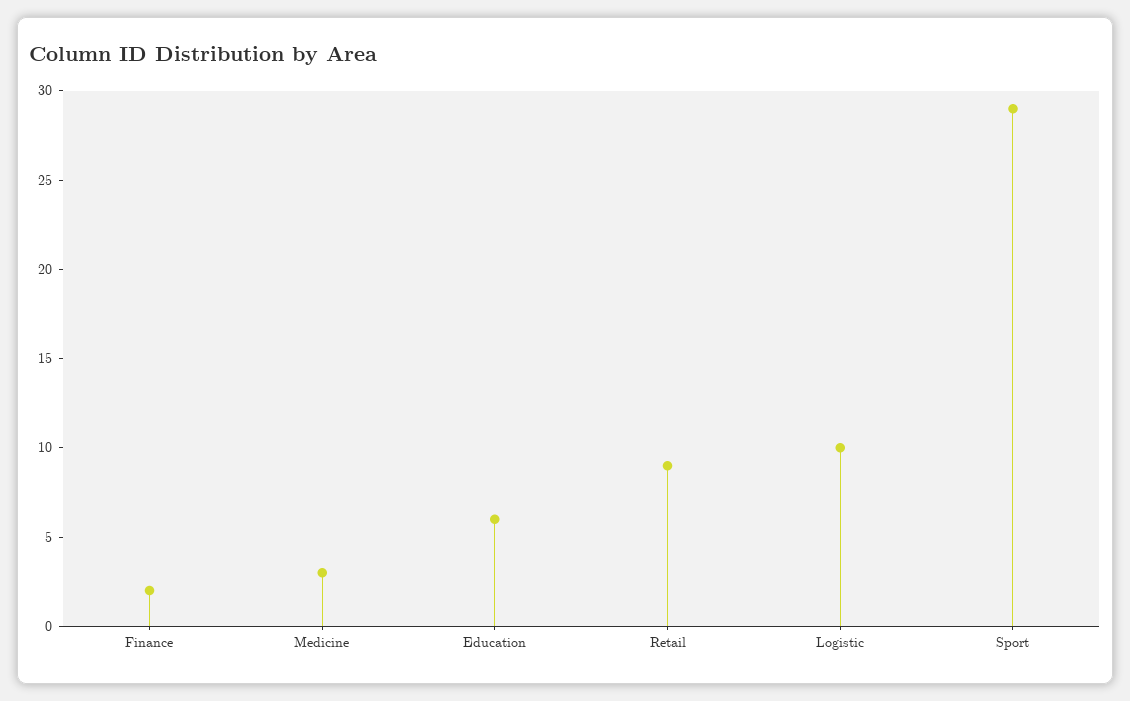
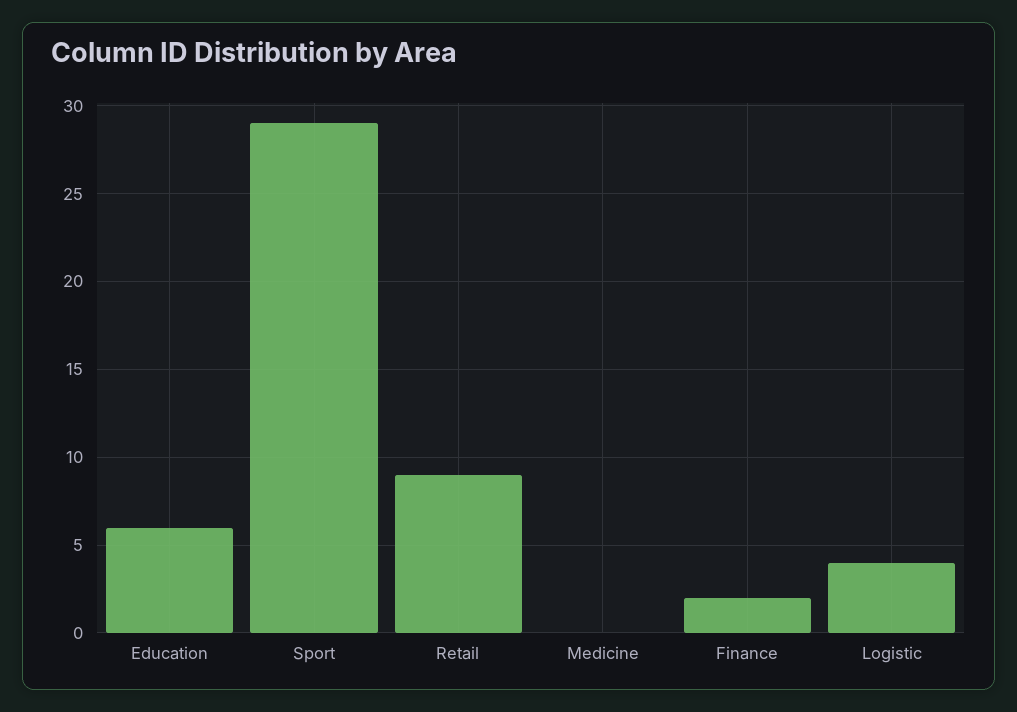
Medicine: 3 -> 0
Logistic: 10 -> 4

